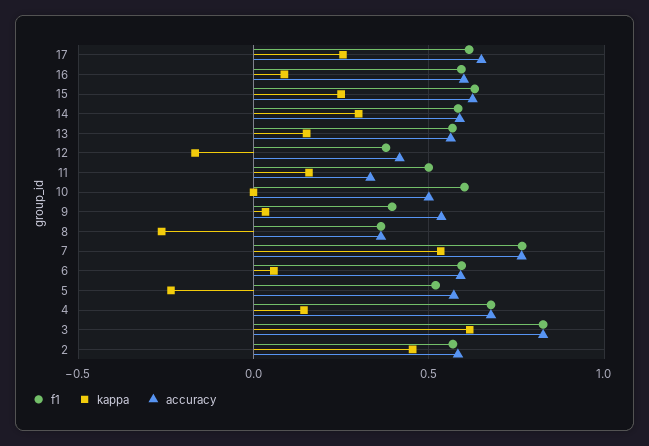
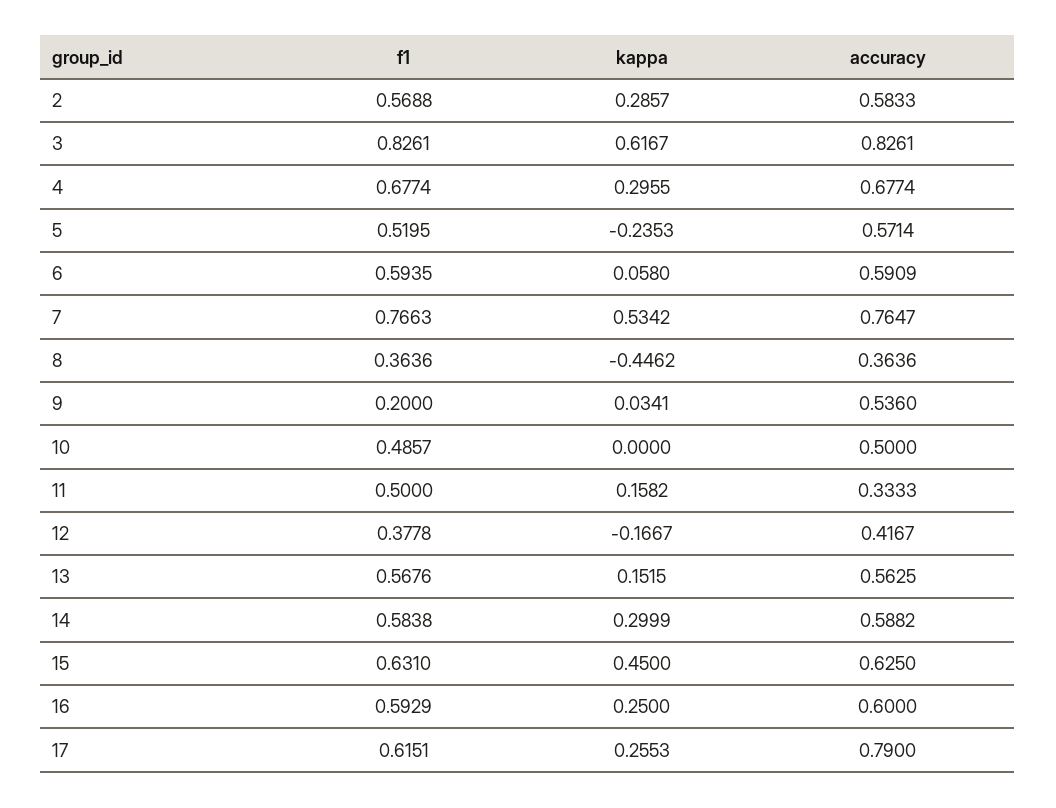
accuracy, 17: 0.65 -> 0.79
kappa, 16: 0.1 -> 0.25
kappa, 15: 0.25 -> 0.45
f1, 10: 0.6 -> 0.4857
f1, 9: 0.4 -> 0.2
kappa, 8: -0.25 -> -0.4462
kappa, 4: 0.15 -> 0.2955
kappa, 2: 0.45 -> 0.2857

